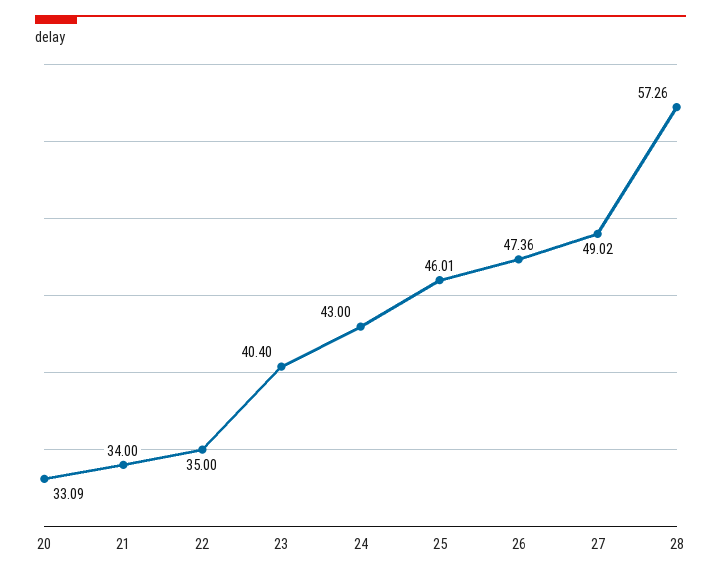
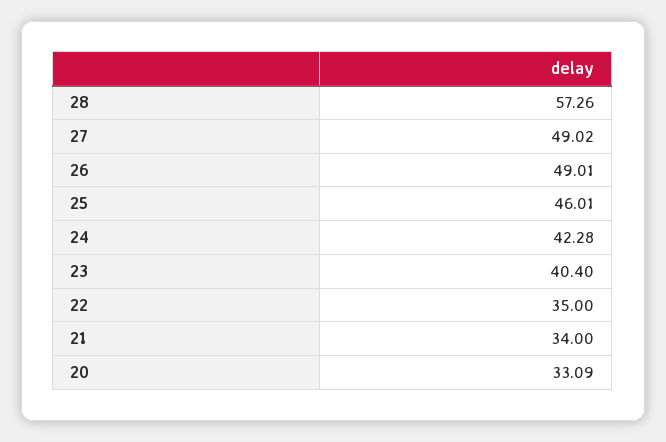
24: 43 -> 42.28
26: 47.36 -> 49.01

